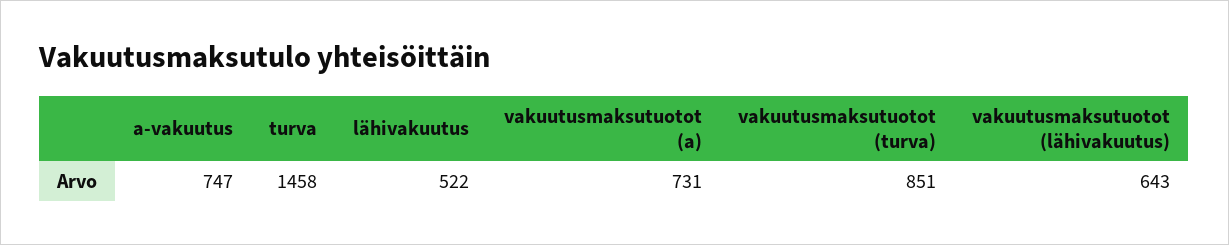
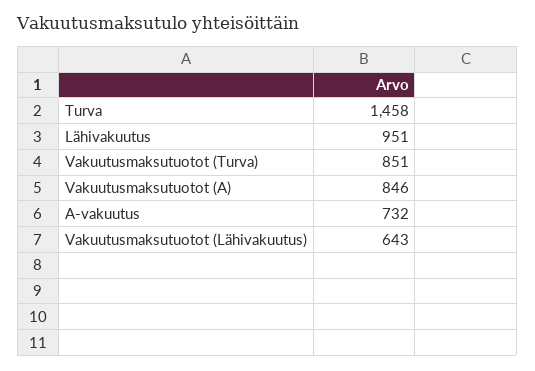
a-vakuutus: 747 -> 732
lähivakuutus: 522 -> 951
vakuutusmaksutuotot (a): 731 -> 846

